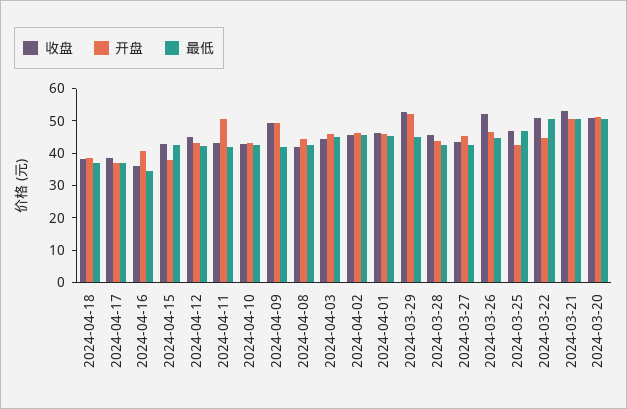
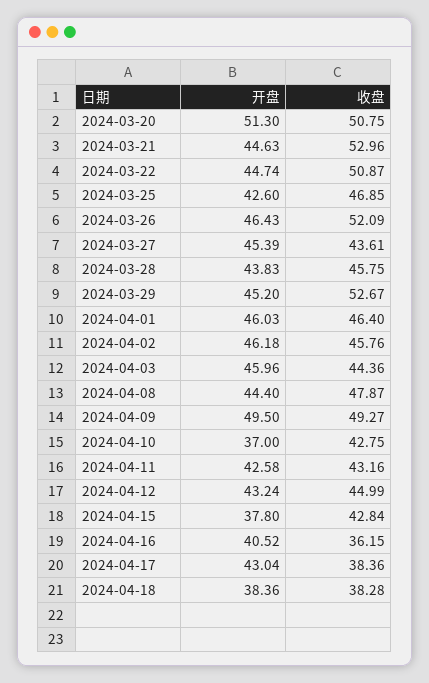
最低, 2024-04-18: 37.5 -> none
开盘, 2024-04-17: 37.5 -> 43.04
最低, 2024-04-17: 37.5 -> none
最低, 2024-04-16: 35 -> none
最低, 2024-04-15: 42.5 -> none
最低, 2024-04-12: 42.5 -> none
开盘, 2024-04-11: 50 -> 42.58
最低, 2024-04-11: 42.5 -> none
开盘, 2024-04-10: 42.5 -> 37
最低, 2024-04-10: 42.5 -> none
最低, 2024-04-09: 42.5 -> none
收盘, 2024-04-08: 42.5 -> 47.87
最低, 2024-04-08: 42.5 -> none
最低, 2024-04-03: 45 -> none
最低, 2024-04-02: 45 -> none
最低, 2024-04-01: 45 -> none
开盘, 2024-03-29: 52.5 -> 45.2
最低, 2024-03-29: 45 -> none
最低, 2024-03-28: 42.5 -> none
最低, 2024-03-27: 42.5 -> none
最低, 2024-03-26: 45 -> none
最低, 2024-03-25: 47.5 -> none
最低, 2024-03-22: 50 -> none
开盘, 2024-03-21: 50 -> 44.63
最低, 2024-03-21: 50 -> none
最低, 2024-03-20: 50 -> none

